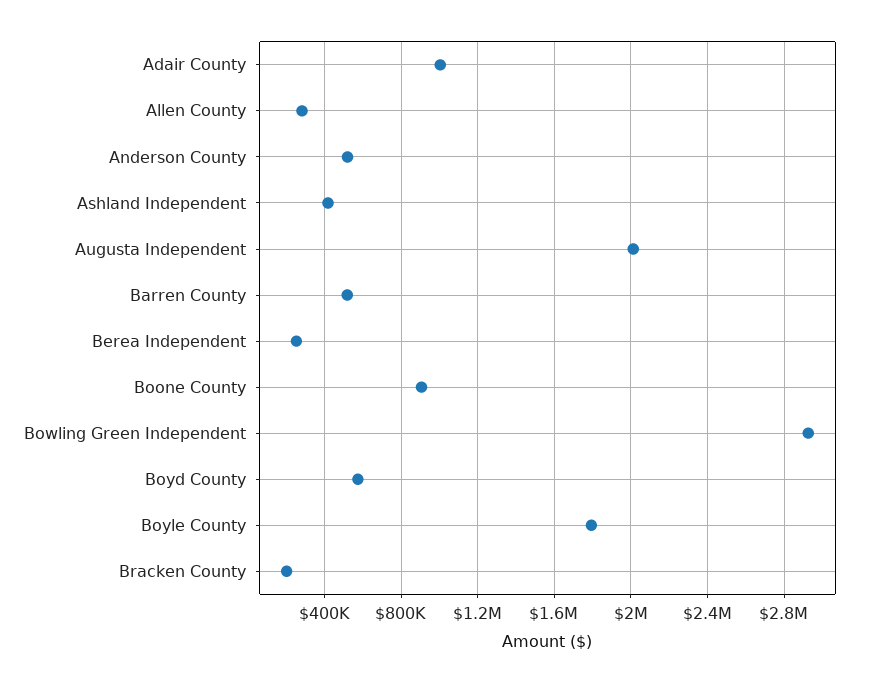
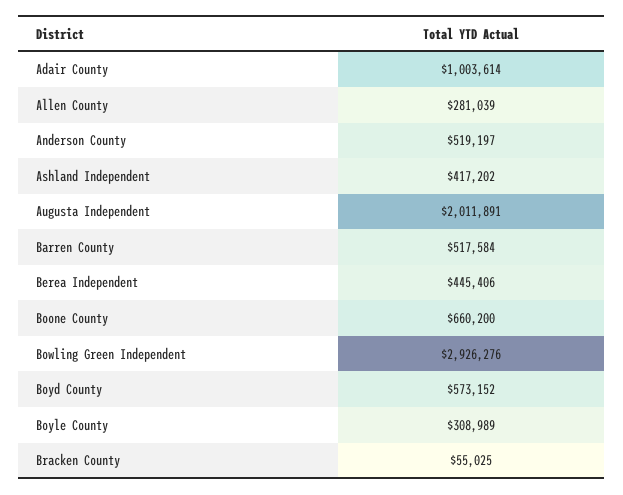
Berea Independent: 250000 -> 445406
Boone County: 900000 -> 660200
Boyle County: 1800000 -> 308989
Bracken County: 200000 -> 55025

